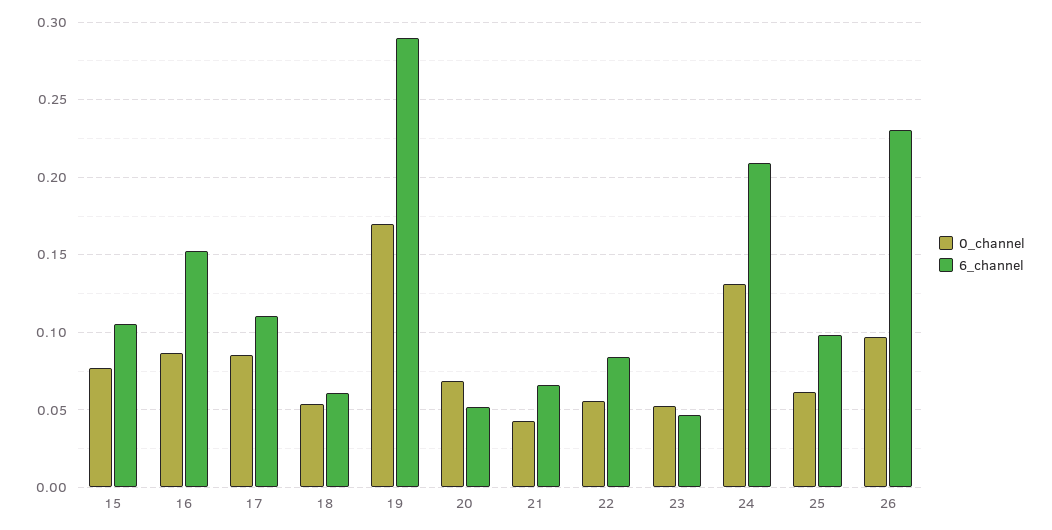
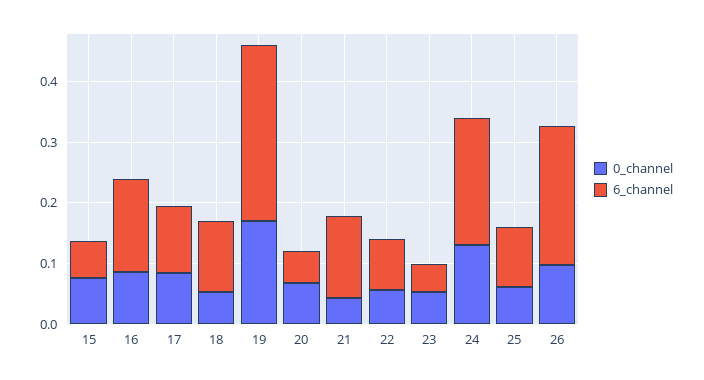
6_channel, 15: 0.105 -> 0.06
6_channel, 18: 0.06 -> 0.12
6_channel, 21: 0.065 -> 0.14

